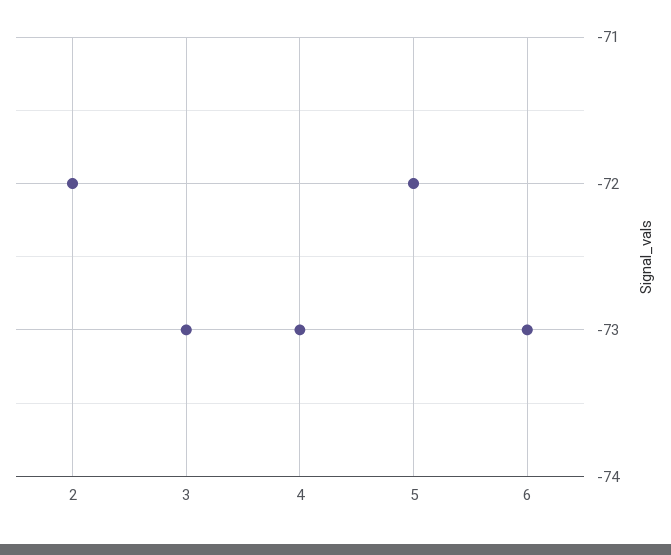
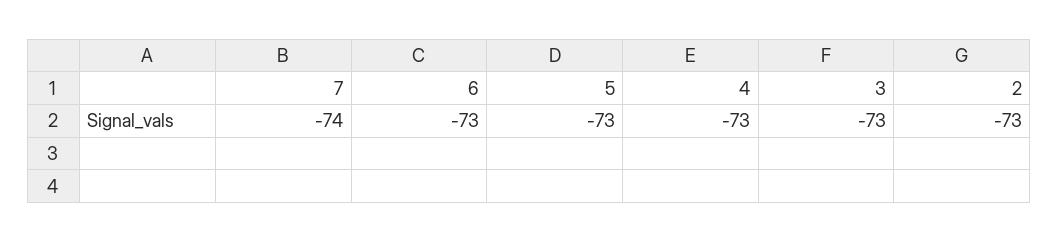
2: -72 -> -73
5: -72 -> -73
7: none -> -74

